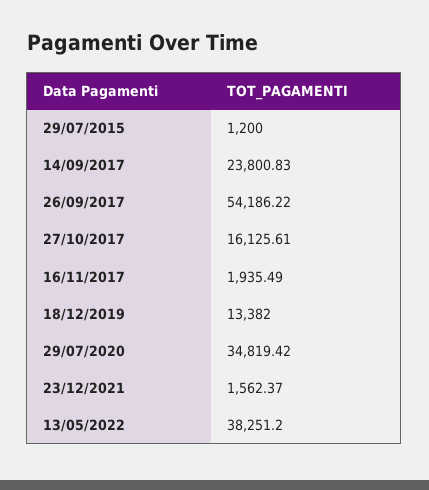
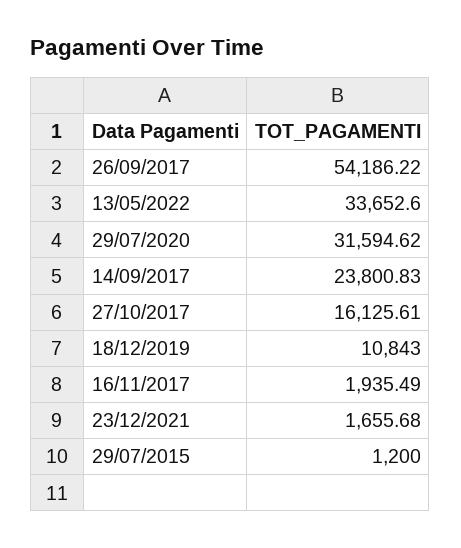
18/12/2019: 13382 -> 10843
29/07/2020: 34819.42 -> 31594.62
23/12/2021: 1562.37 -> 1655.68
13/05/2022: 38251.2 -> 33652.6

